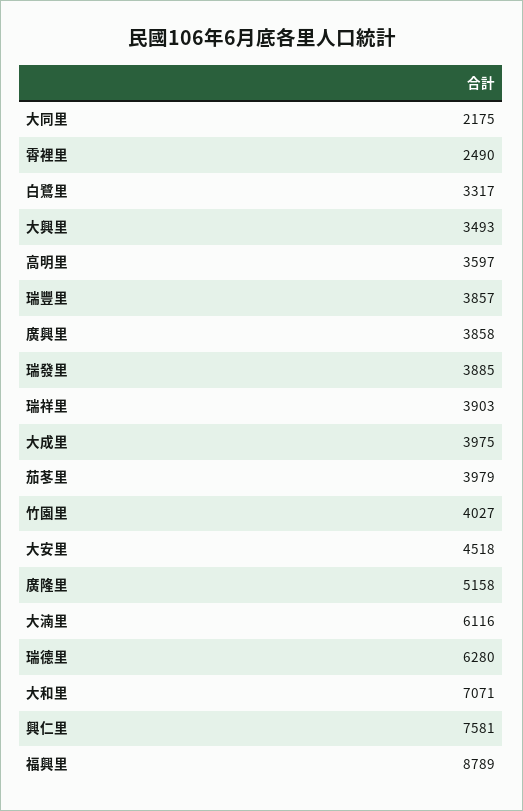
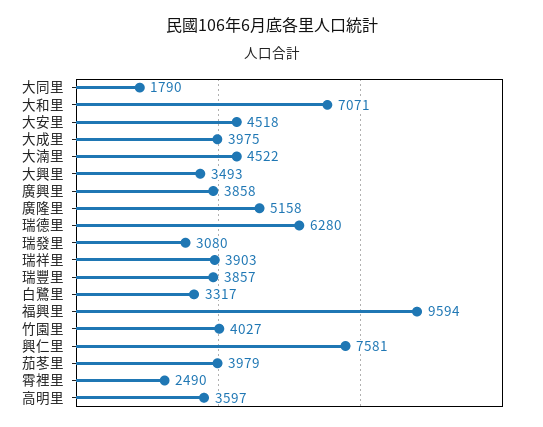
大同里: 2175 -> 1790
瑞發里: 3885 -> 3080
大湳里: 6116 -> 4522
福興里: 8789 -> 9594

